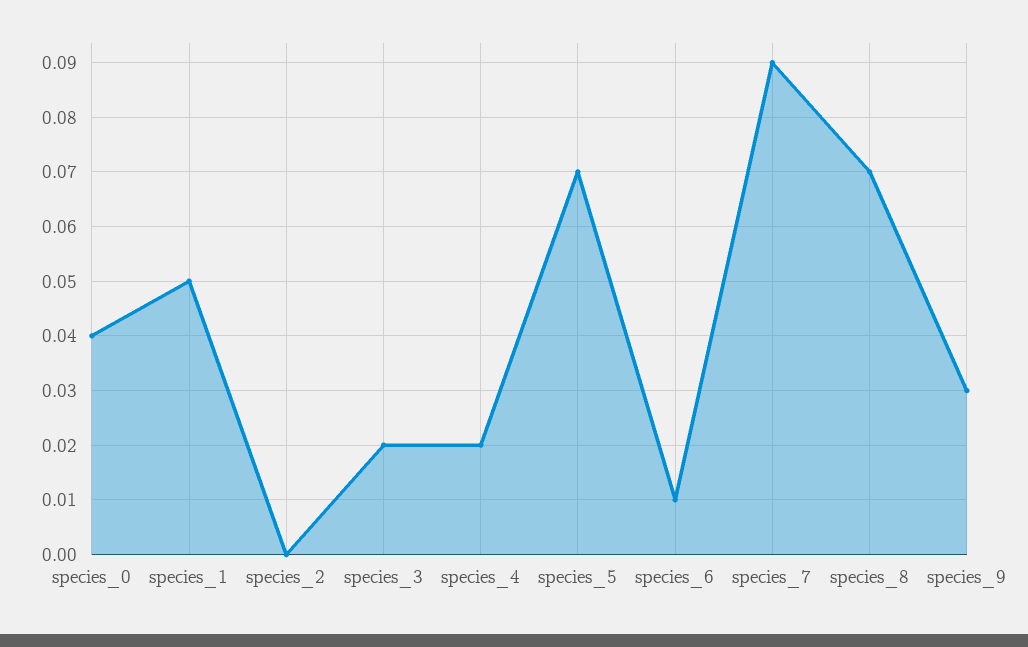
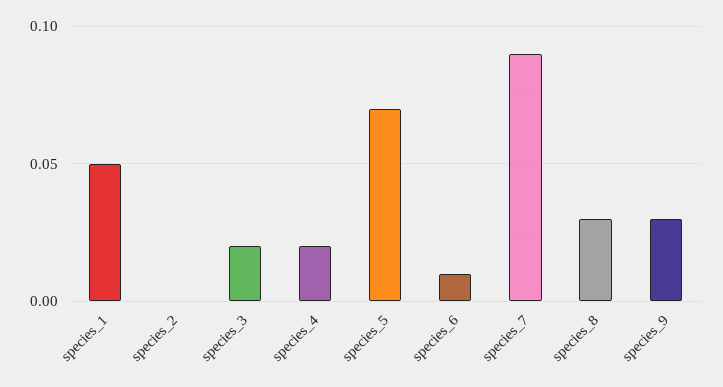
species_0: 0.04 -> none
species_8: 0.07 -> 0.03

